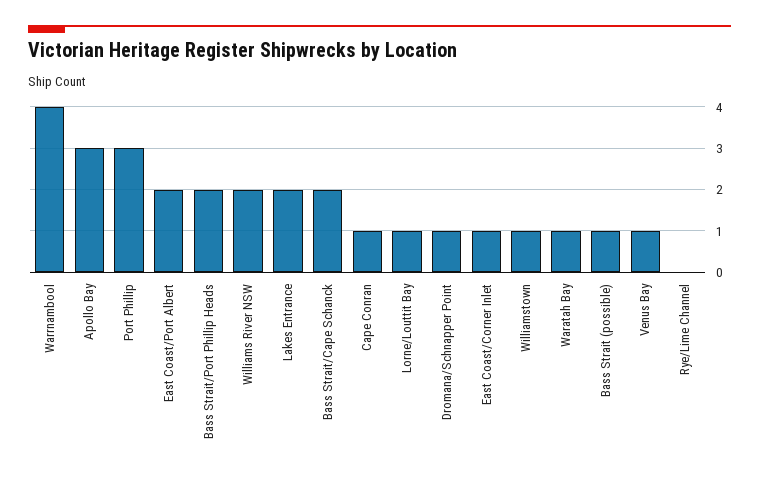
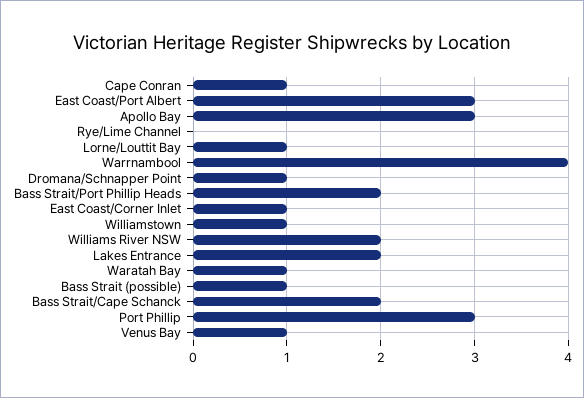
East Coast/Port Albert: 2 -> 3

